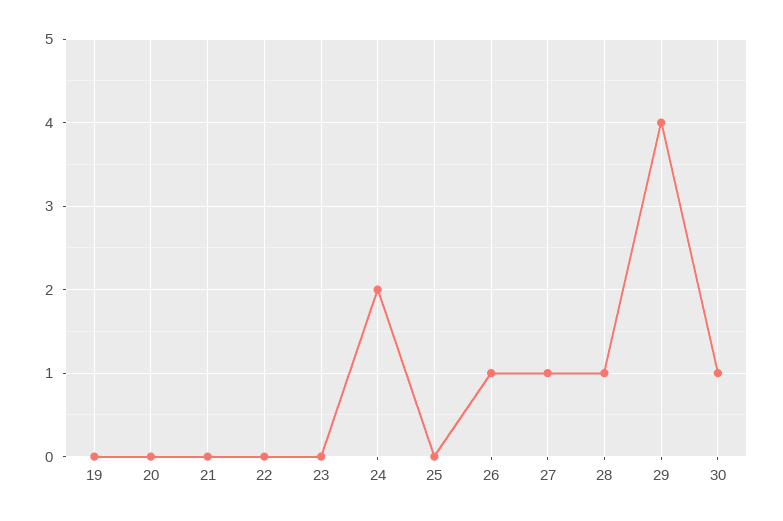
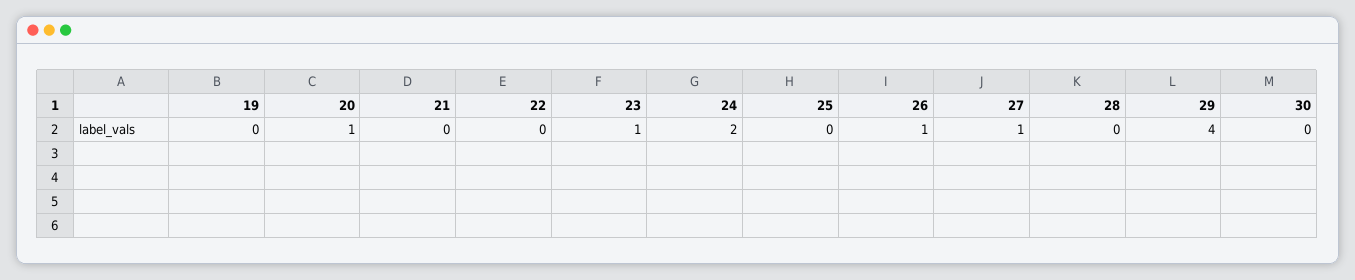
20: 0 -> 1
23: 0 -> 1
28: 1 -> 0
30: 1 -> 0

